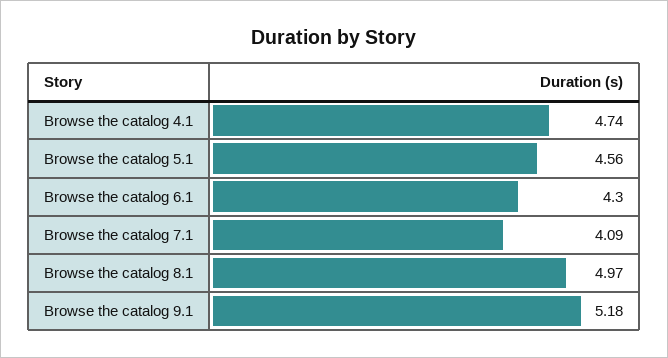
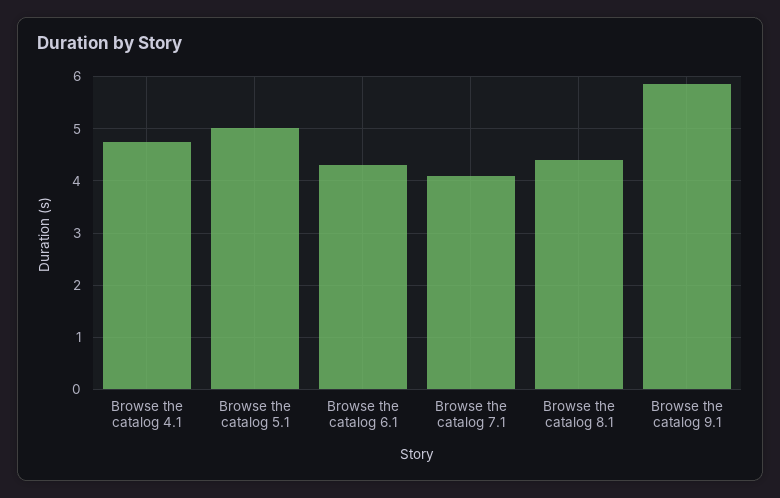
Browse the catalog 5.1: 4.56 -> 5
Browse the catalog 8.1: 4.97 -> 4.4
Browse the catalog 9.1: 5.18 -> 5.8

